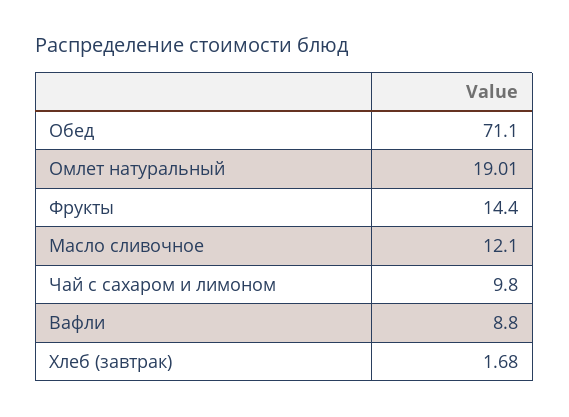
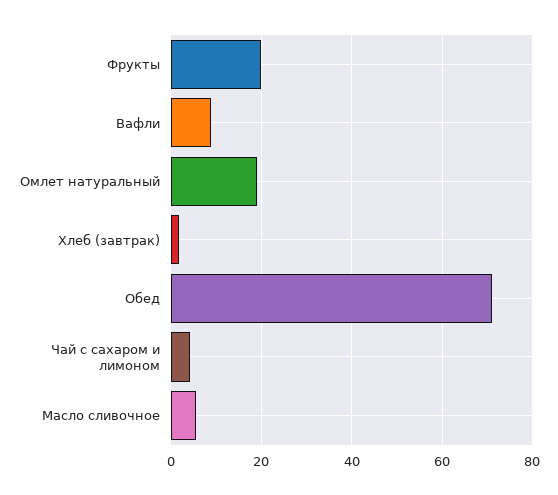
Фрукты: 14.4 -> 20
Масло сливочное: 12.1 -> 6
Чай с сахаром и лимоном: 9.8 -> 4

